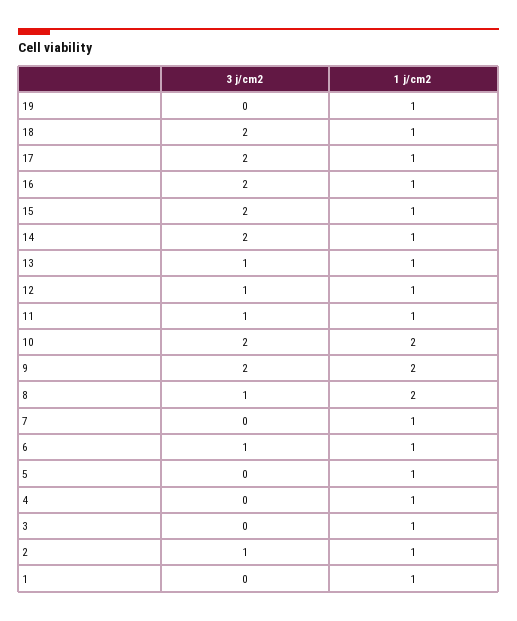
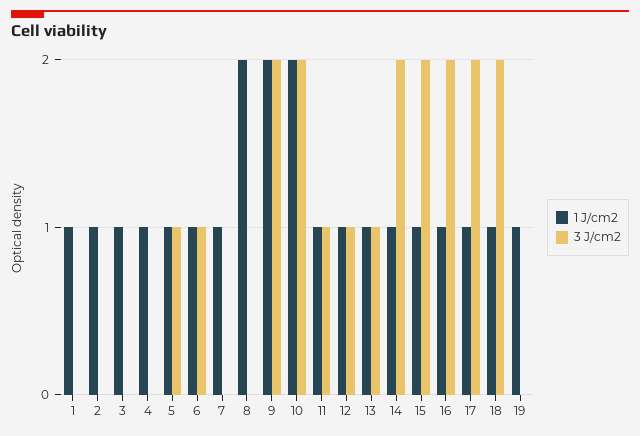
3 j/cm2, 8: 1 -> 0
3 j/cm2, 5: 0 -> 1
3 j/cm2, 2: 1 -> 0

